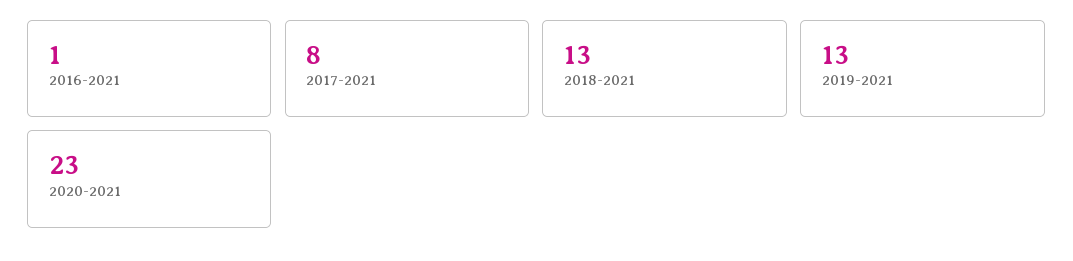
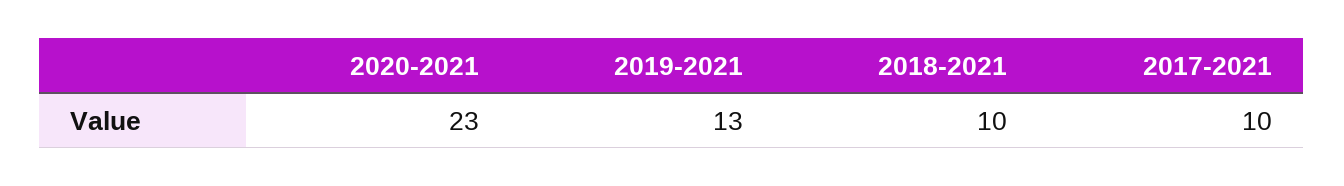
2016-2021: 1 -> none
2017-2021: 8 -> 10
2018-2021: 13 -> 10

